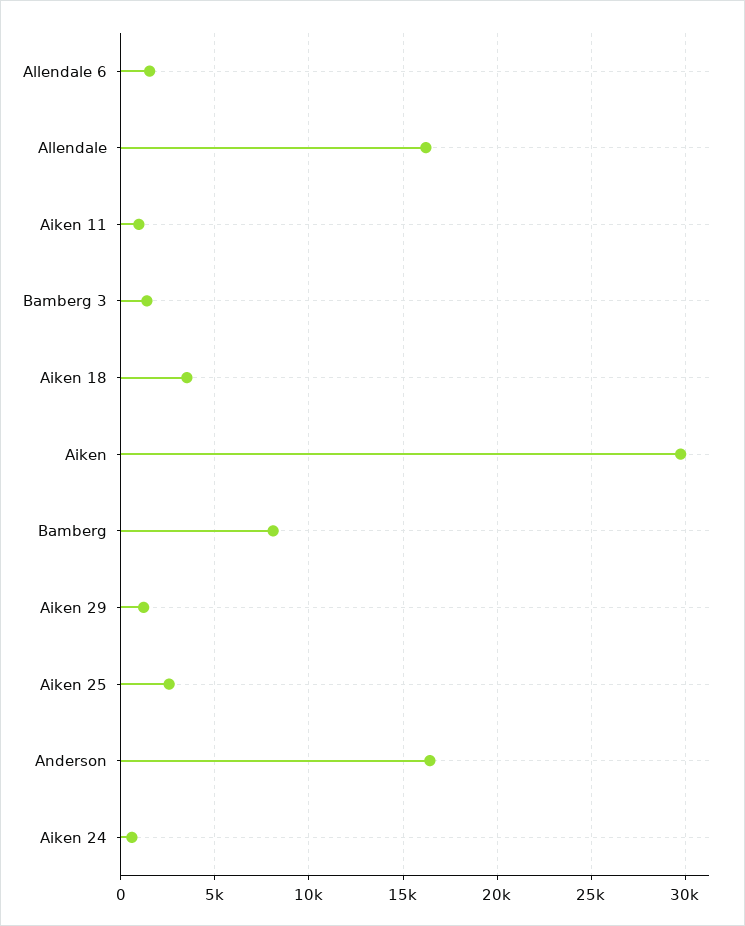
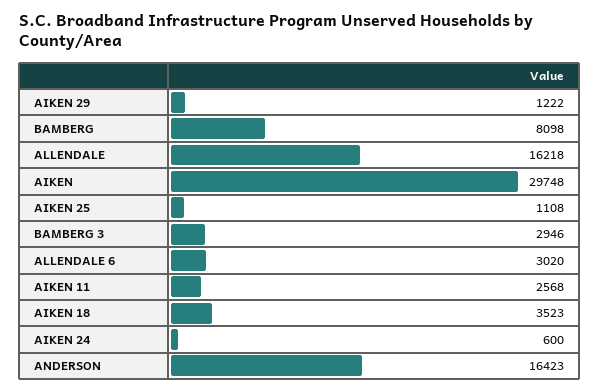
Allendale 6: 1500 -> 3020
Aiken 11: 1000 -> 2568
Bamberg 3: 1500 -> 2946
Aiken 25: 2500 -> 1108

